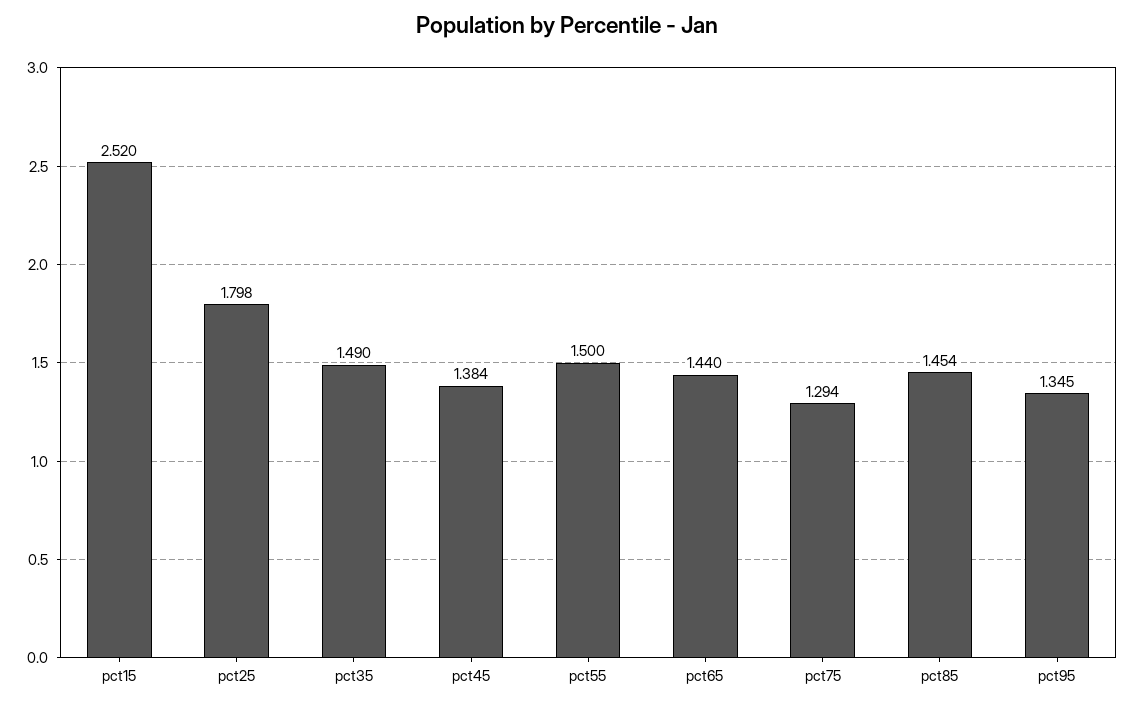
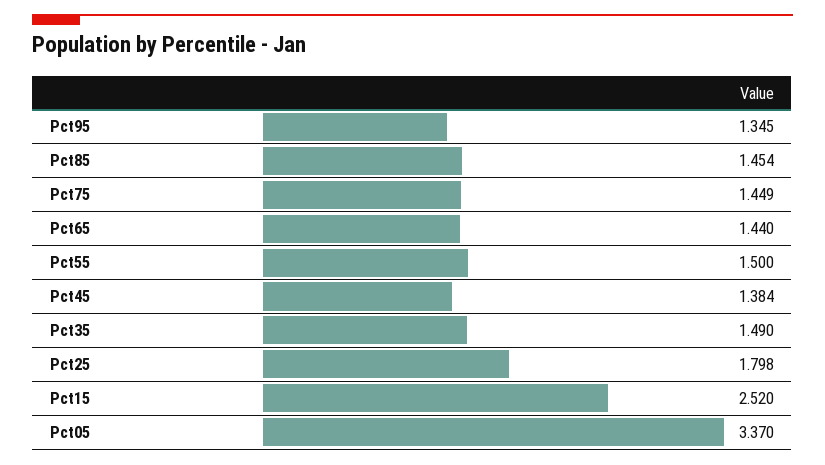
pct75: 1.294 -> 1.449
Pct05: none -> 3.37

